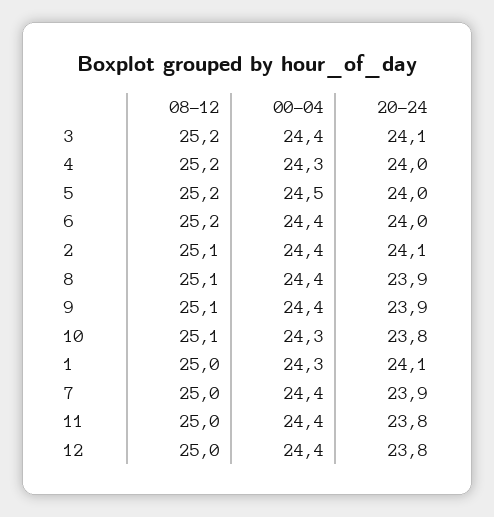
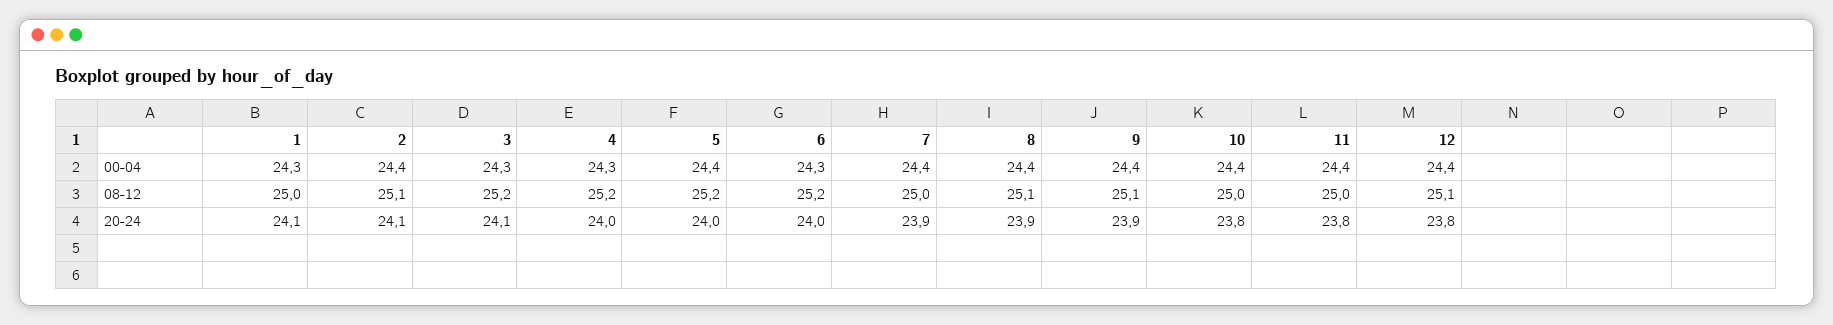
00-04, 3: 24.4 -> 24.3
00-04, 5: 24.5 -> 24.4
00-04, 6: 24.4 -> 24.3
08-12, 10: 25.1 -> 25
00-04, 10: 24.3 -> 24.4
08-12, 12: 25 -> 25.1

